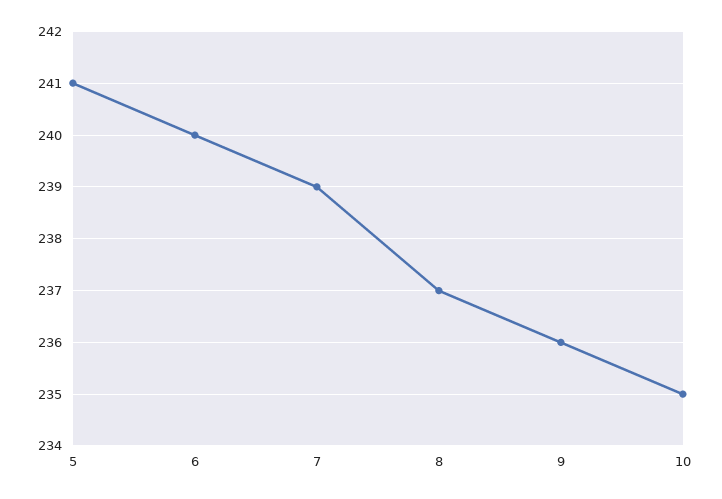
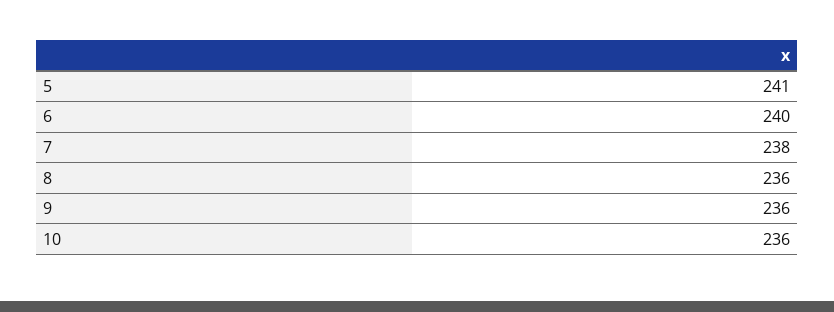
7: 239 -> 238
8: 237 -> 236
10: 235 -> 236

